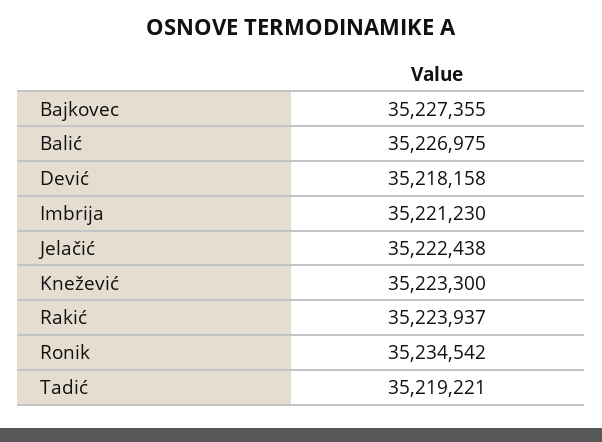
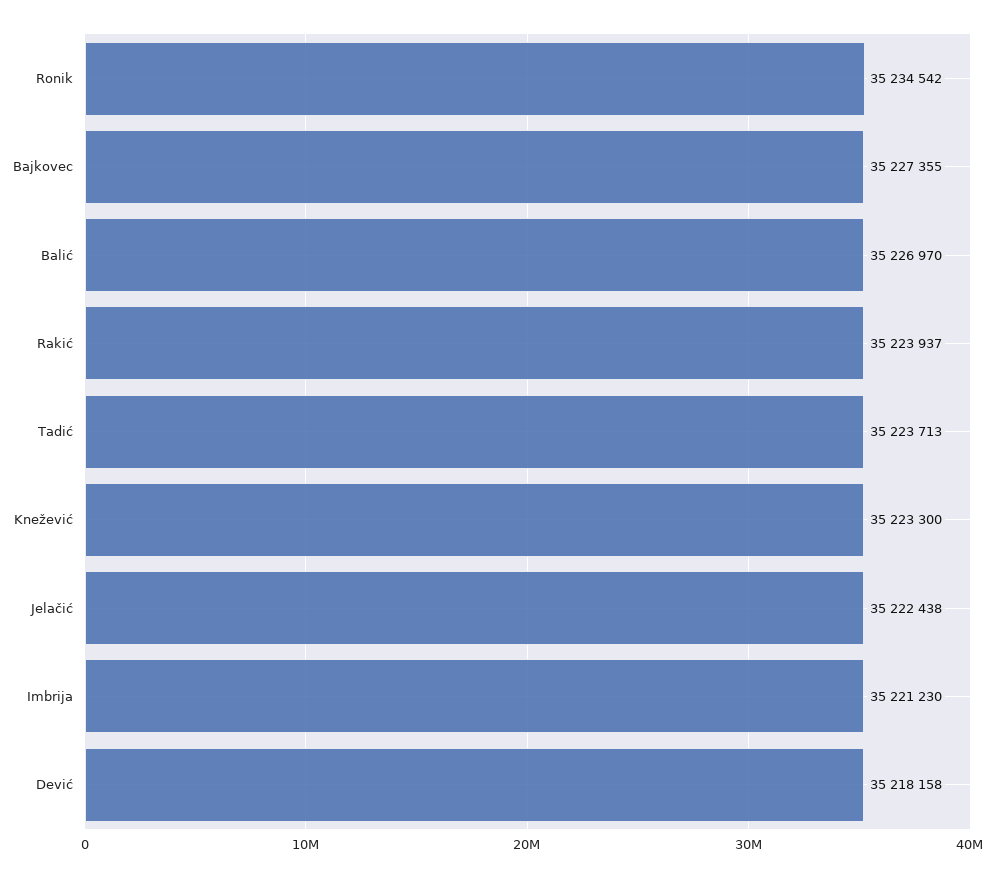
Balić: 35226975 -> 35226970
Tadić: 35219221 -> 35223713

